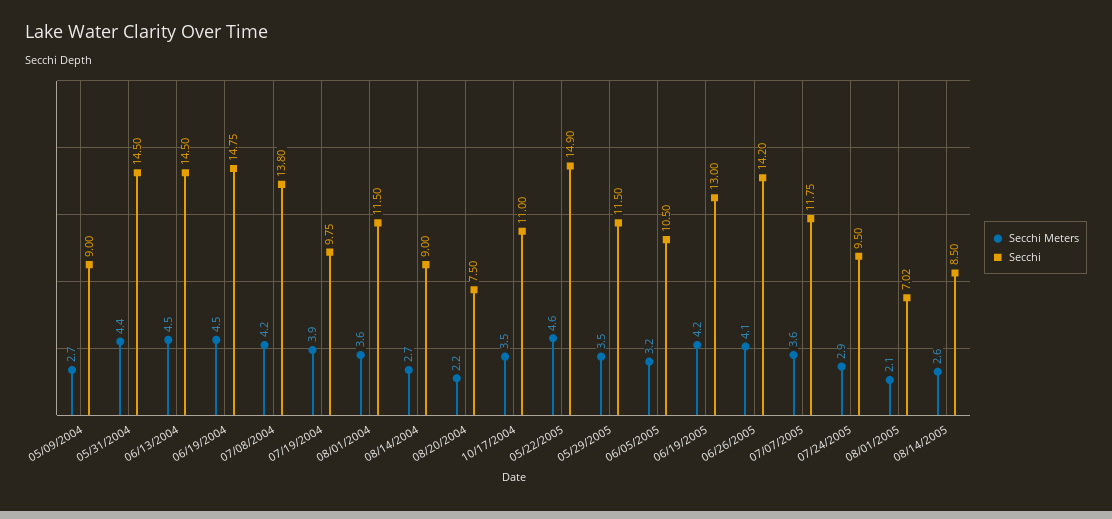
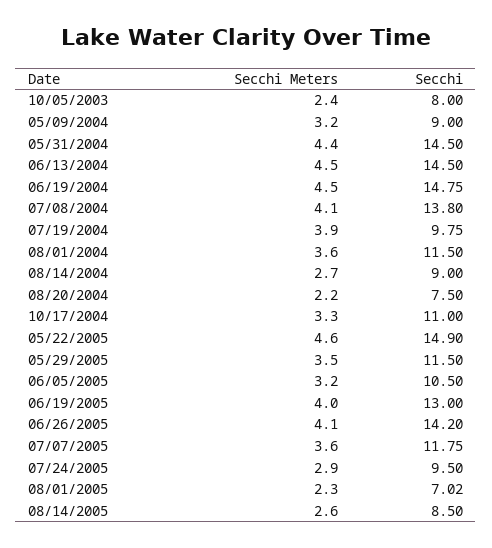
Secchi Meters, 05/09/2004: 2.7 -> 3.2
Secchi Meters, 07/08/2004: 4.2 -> 4.1
Secchi Meters, 10/17/2004: 3.5 -> 3.3
Secchi Meters, 06/19/2005: 4.2 -> 4
Secchi Meters, 08/01/2005: 2.1 -> 2.3
Secchi Meters, 10/05/2003: none -> 2.4
Secchi, 10/05/2003: none -> 8

